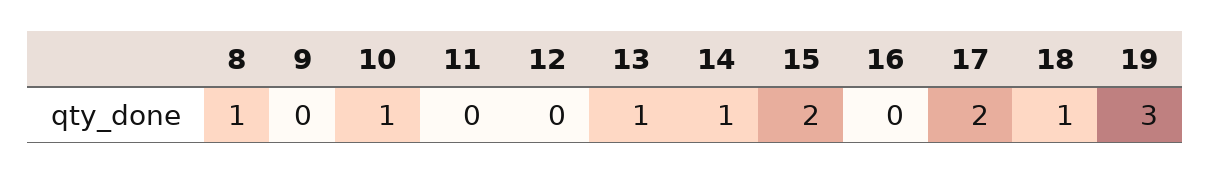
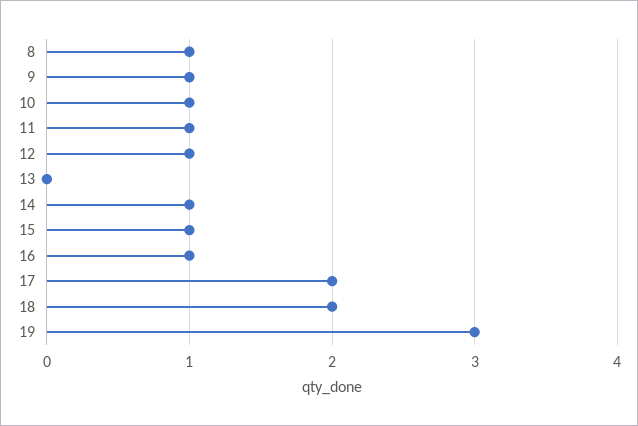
9: 0 -> 1
11: 0 -> 1
12: 0 -> 1
13: 1 -> 0
15: 2 -> 1
16: 0 -> 1
18: 1 -> 2

